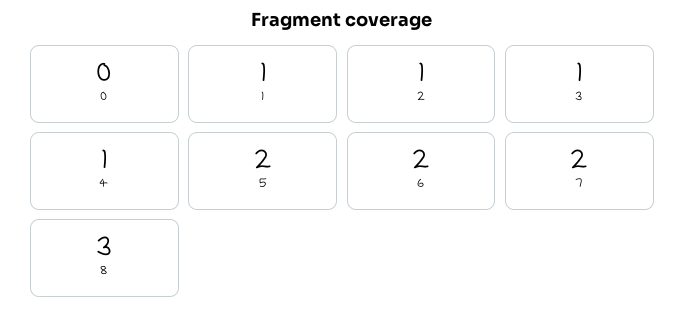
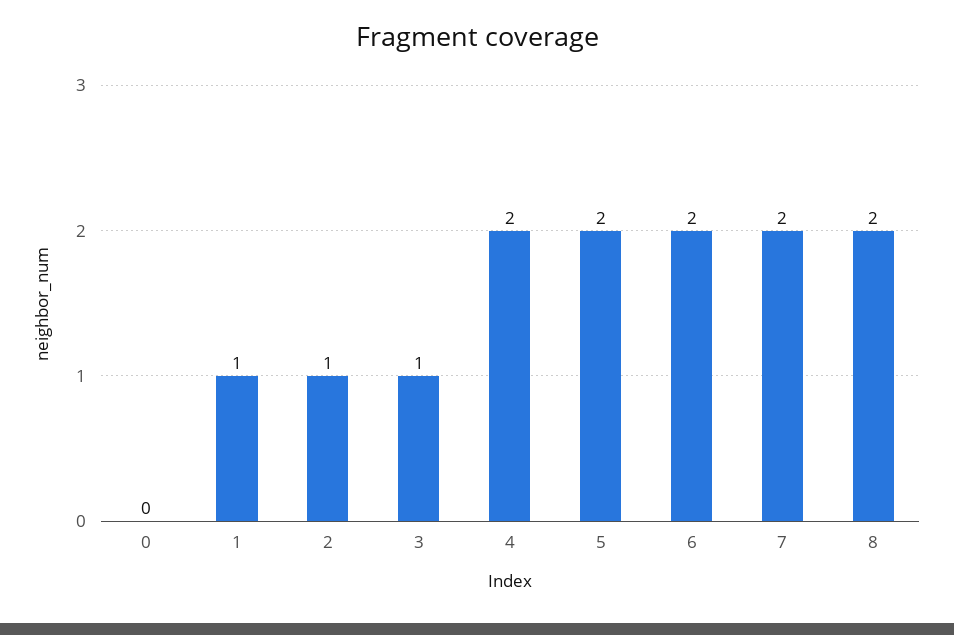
4: 1 -> 2
8: 3 -> 2

